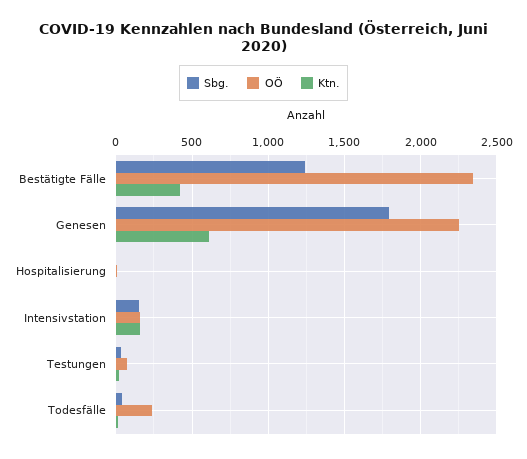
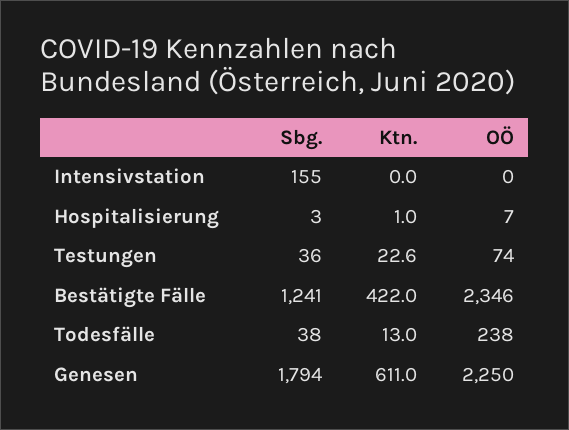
OÖ, Intensivstation: 150 -> 0
Ktn., Intensivstation: 150 -> 0

